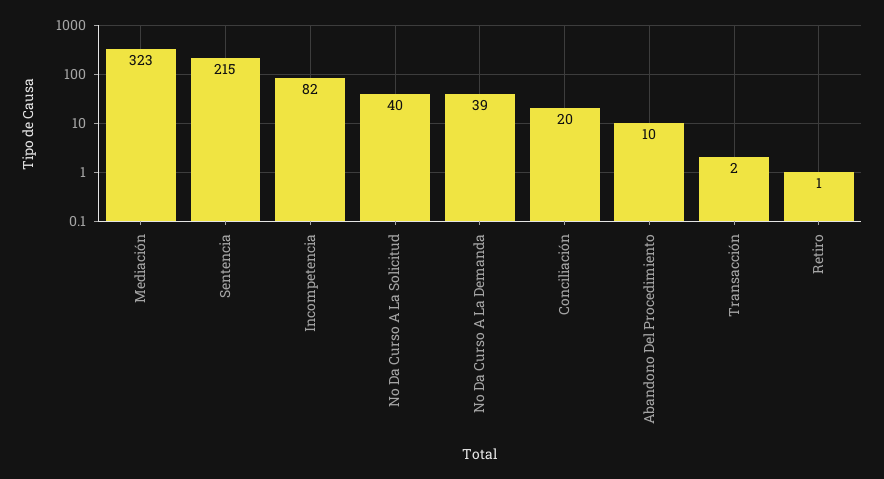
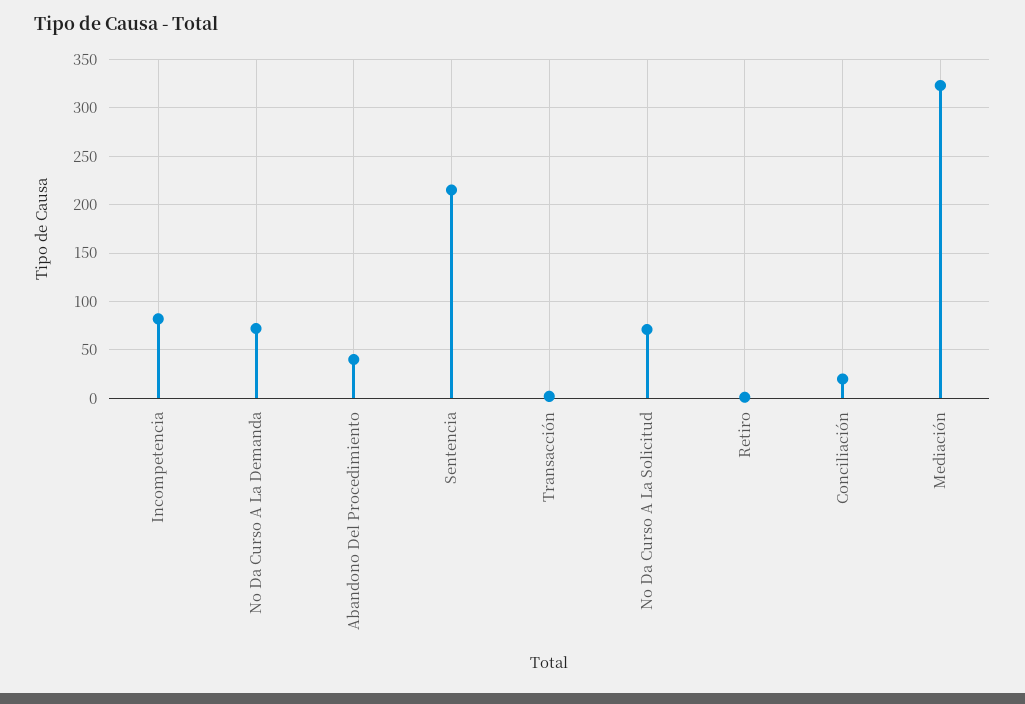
No Da Curso A La Solicitud: 40 -> 70
No Da Curso A La Demanda: 39 -> 70
Abandono Del Procedimiento: 10 -> 40

